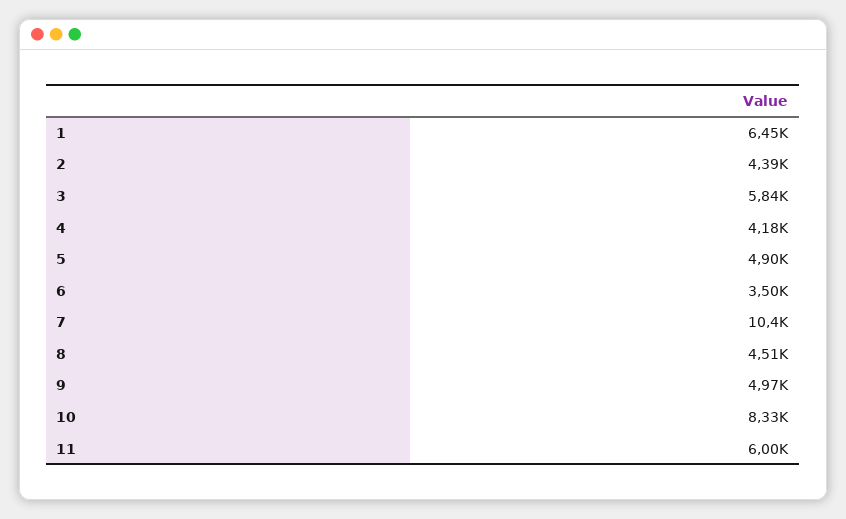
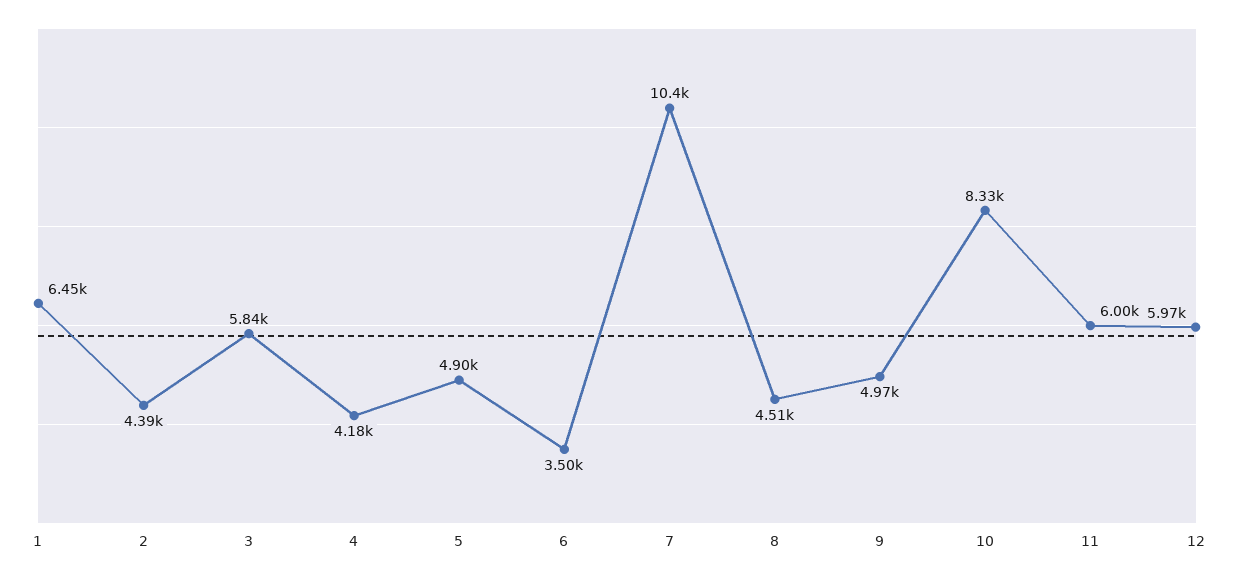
12: none -> 5970

